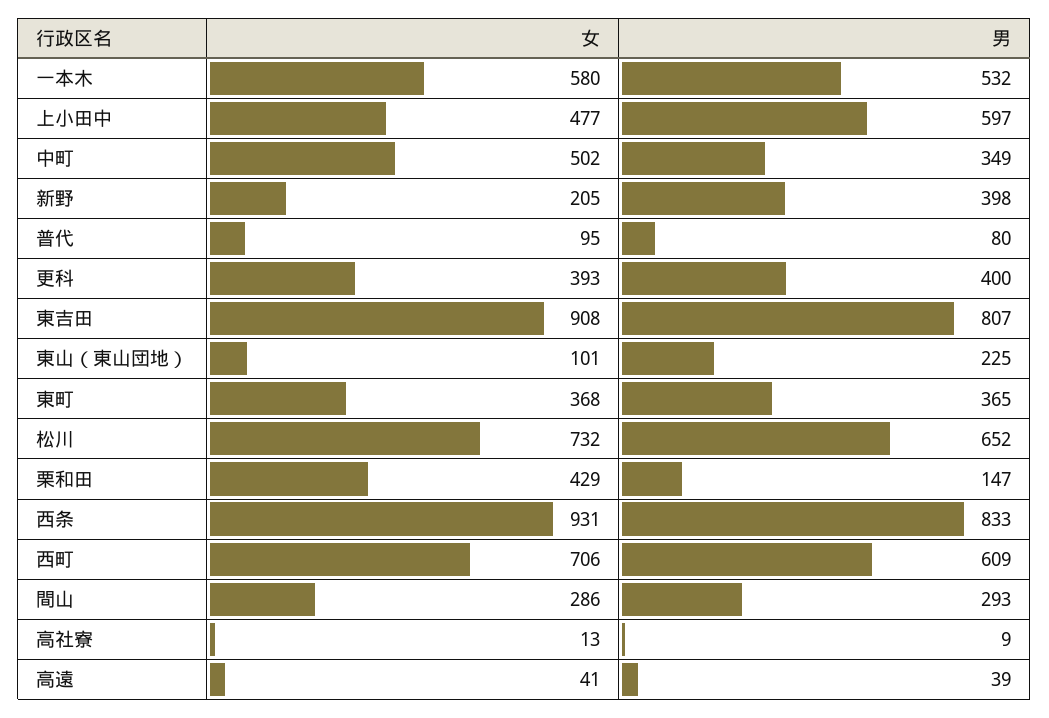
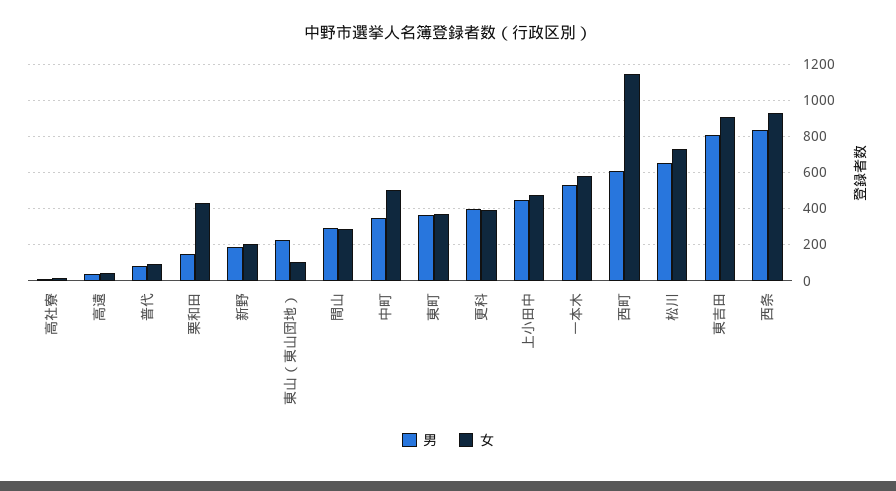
男, 上小田中: 597 -> 450
男, 新野: 398 -> 200
女, 西町: 706 -> 1150

